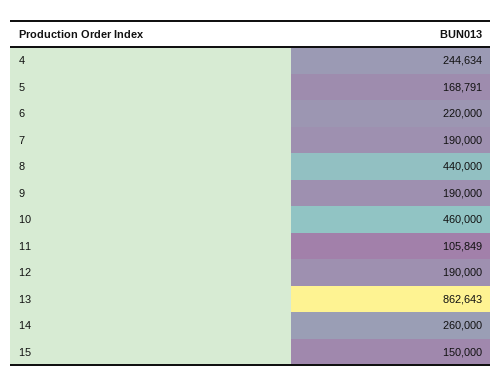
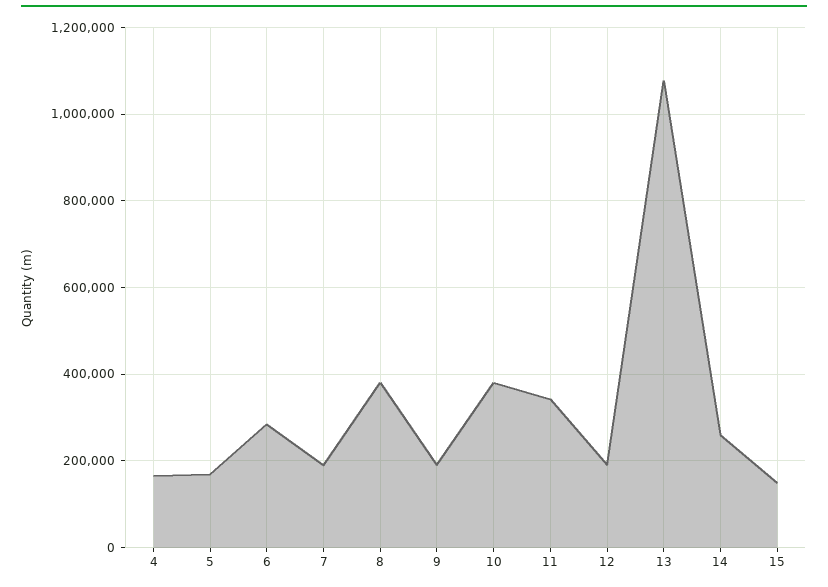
4: 244634 -> 160000
6: 220000 -> 280000
8: 440000 -> 380000
10: 460000 -> 380000
11: 105849 -> 340000
13: 862643 -> 1080000

